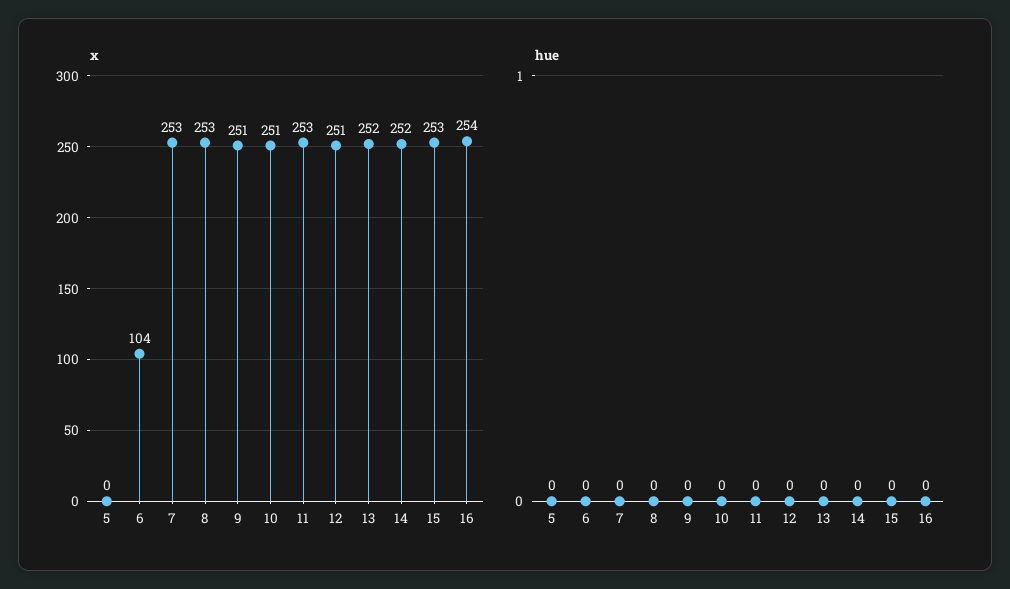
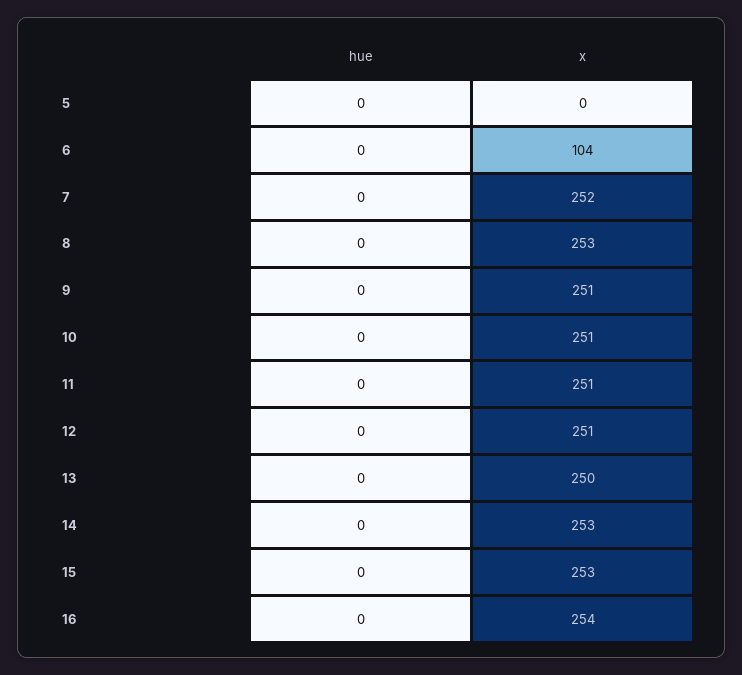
x, 7: 253 -> 252
x, 11: 253 -> 251
x, 13: 252 -> 250
x, 14: 252 -> 253

